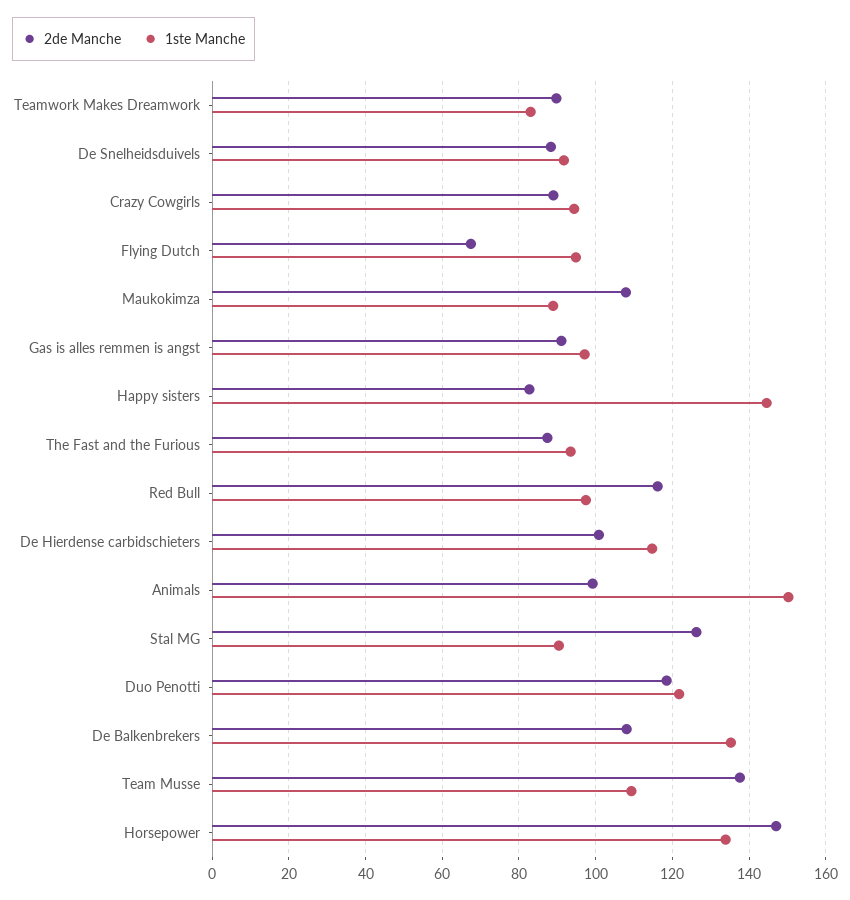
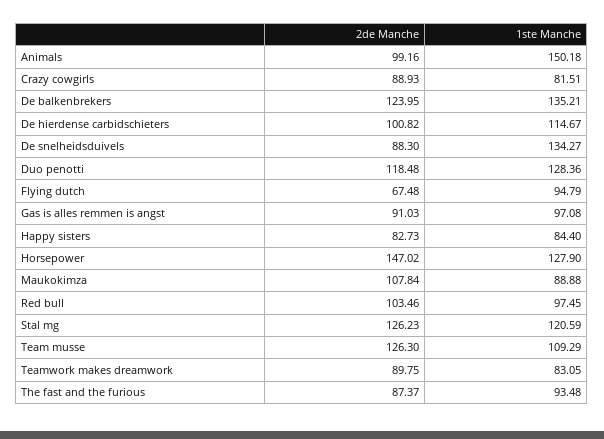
1ste Manche, De Snelheidsduivels: 92 -> 134.27
1ste Manche, Crazy Cowgirls: 94 -> 81.51
1ste Manche, Happy sisters: 144 -> 84.4
2de Manche, Red Bull: 116 -> 103.46
1ste Manche, Stal MG: 90 -> 120.59
1ste Manche, Duo Penotti: 122 -> 128.36
2de Manche, De Balkenbrekers: 108 -> 123.95
2de Manche, Team Musse: 138 -> 126.3
1ste Manche, Horsepower: 134 -> 127.9

